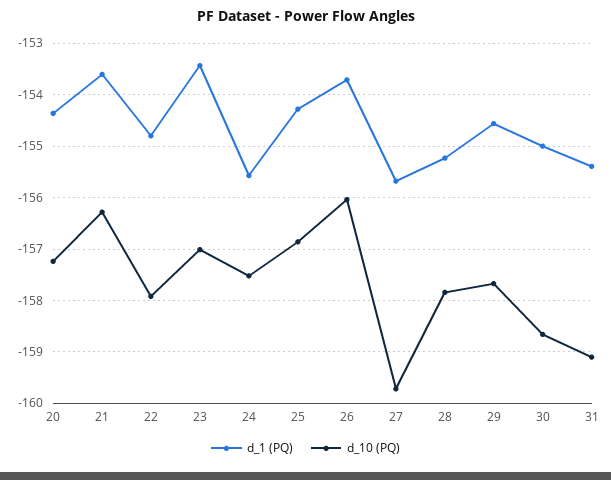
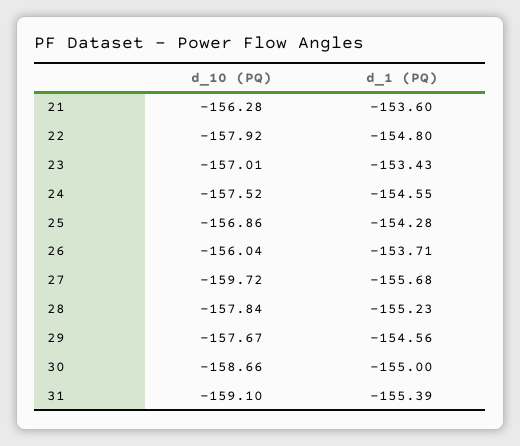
d_1 (PQ), 20: -154.4 -> none
d_10 (PQ), 20: -157.2 -> none
d_1 (PQ), 24: -155.6 -> -154.55

